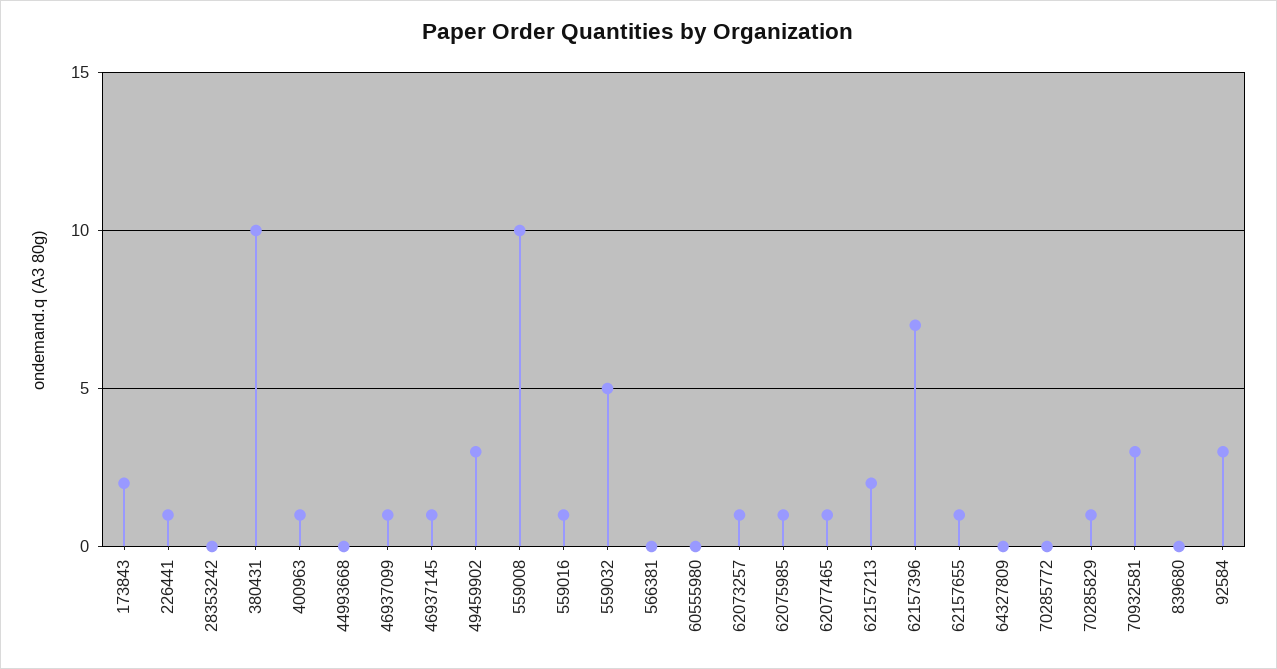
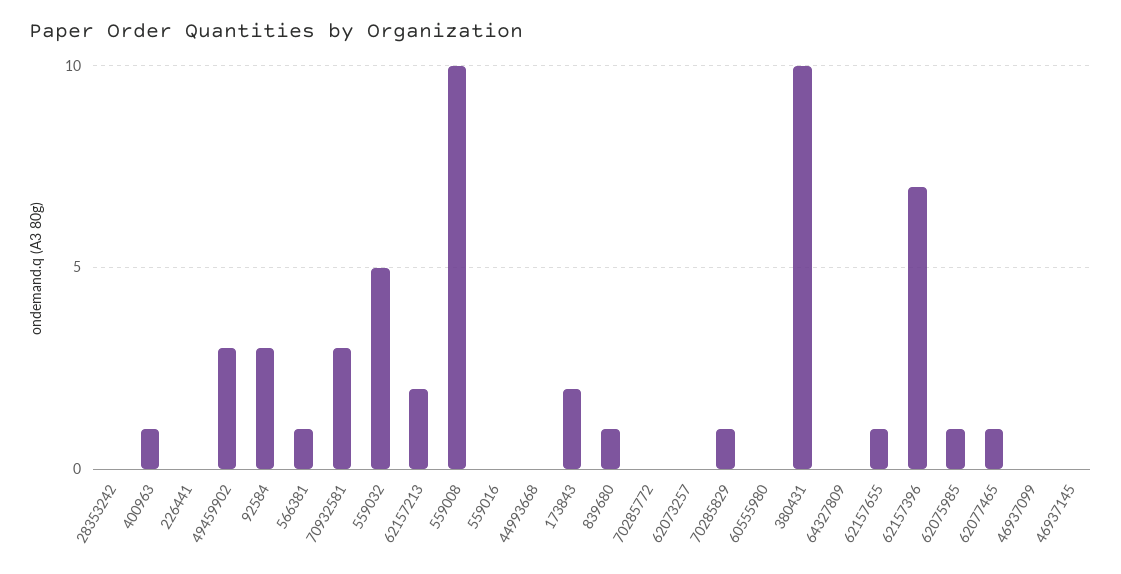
226441: 1 -> 0
46937099: 1 -> 0
46937145: 1 -> 0
559016: 1 -> 0
566381: 0 -> 1
62073257: 1 -> 0
839680: 0 -> 1

